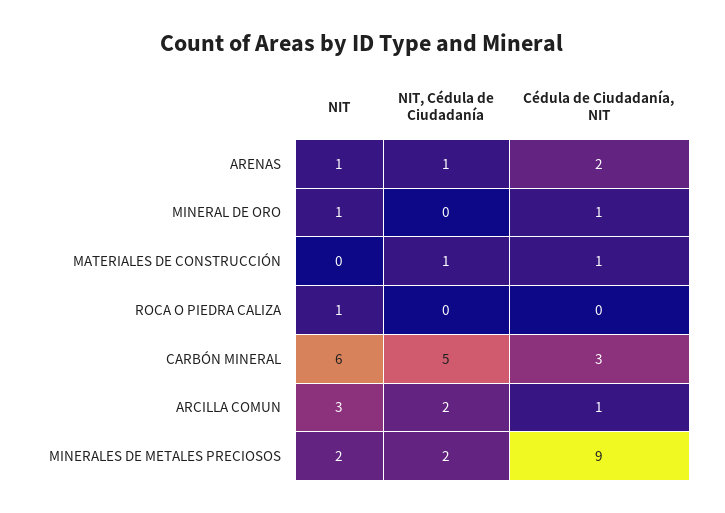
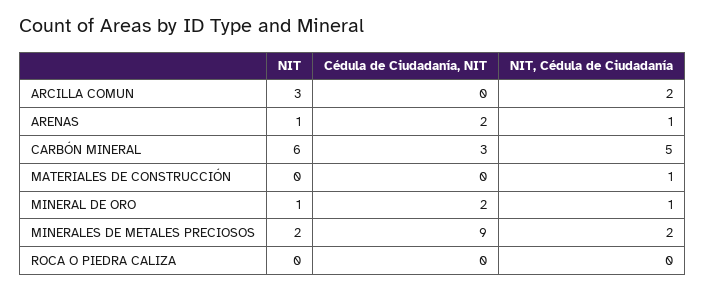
NIT, Cédula de Ciudadanía, MINERAL DE ORO: 0 -> 1
Cédula de Ciudadanía, NIT, MINERAL DE ORO: 1 -> 2
Cédula de Ciudadanía, NIT, MATERIALES DE CONSTRUCCIÓN: 1 -> 0
NIT, ROCA O PIEDRA CALIZA: 1 -> 0
Cédula de Ciudadanía, NIT, ARCILLA COMUN: 1 -> 0

